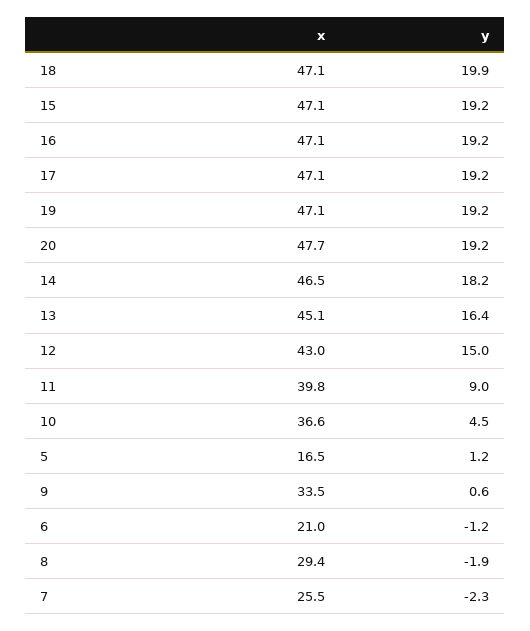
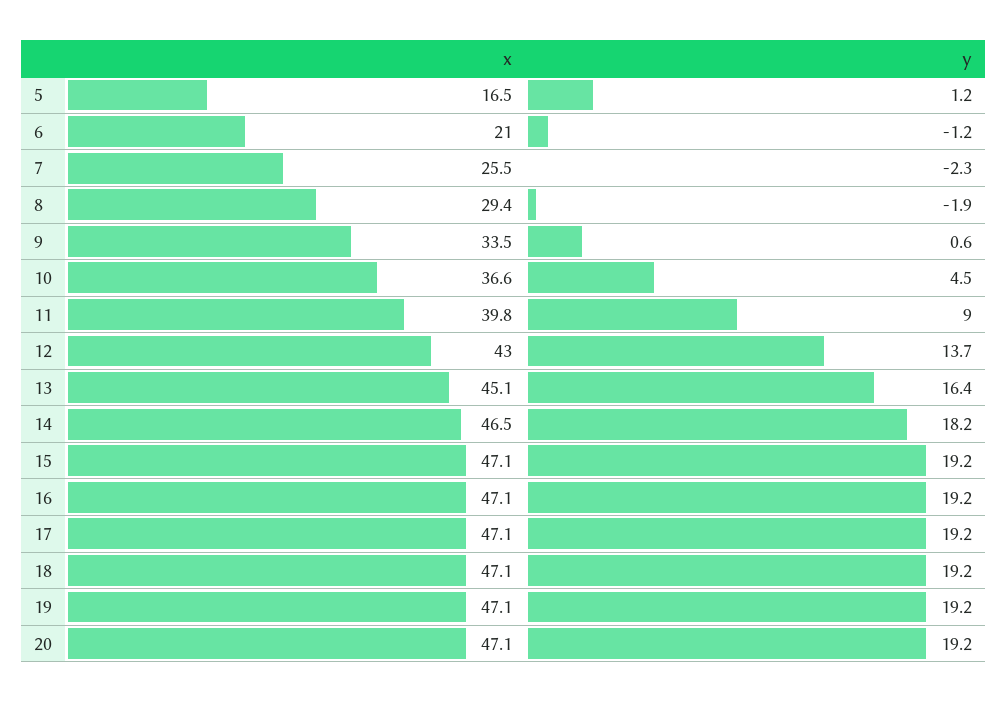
y, 18: 19.9 -> 19.2
x, 20: 47.7 -> 47.1
y, 12: 15 -> 13.7

